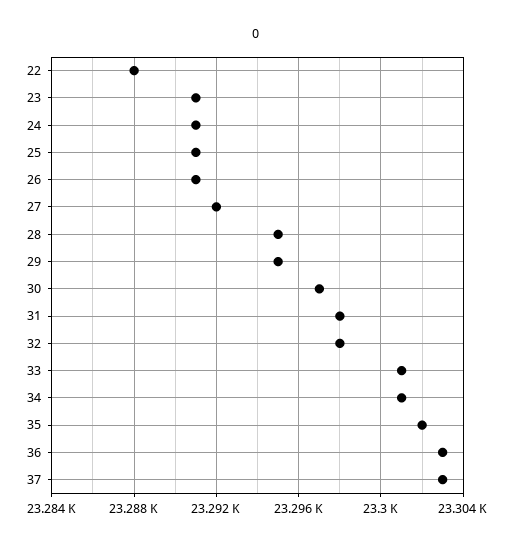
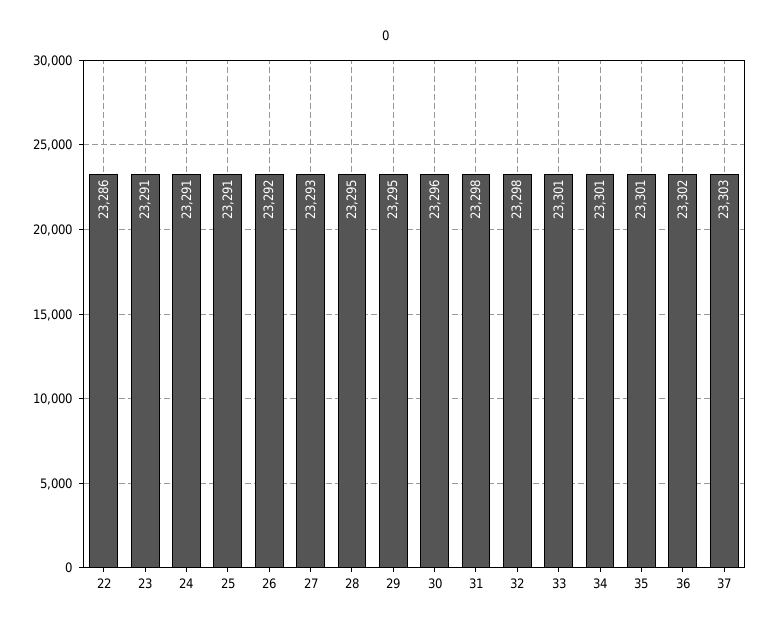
22: 23288 -> 23286
26: 23291 -> 23292
27: 23292 -> 23293
30: 23297 -> 23296
35: 23302 -> 23301
36: 23303 -> 23302

